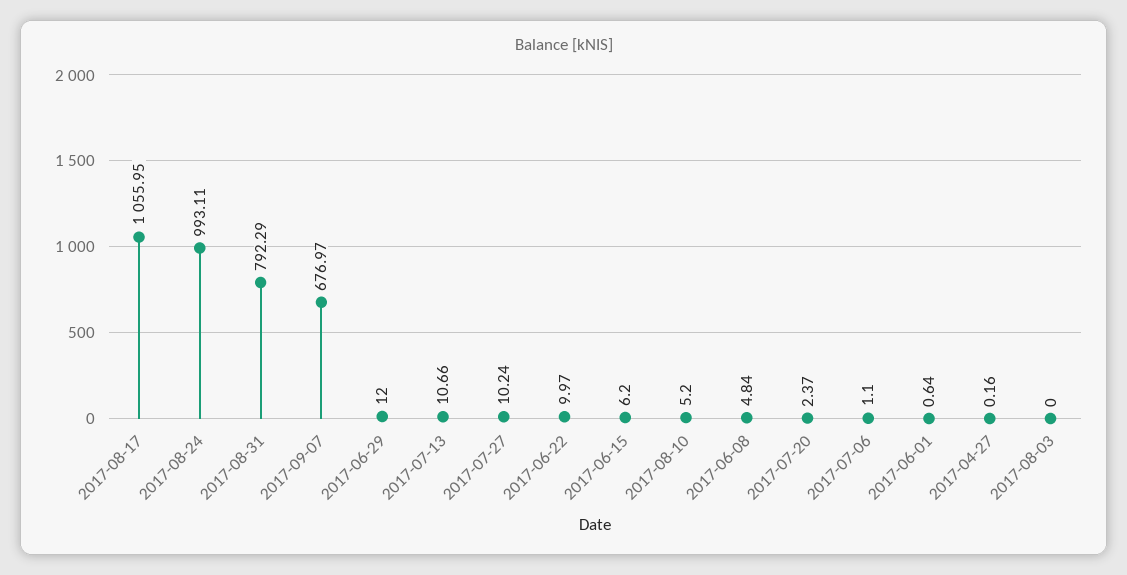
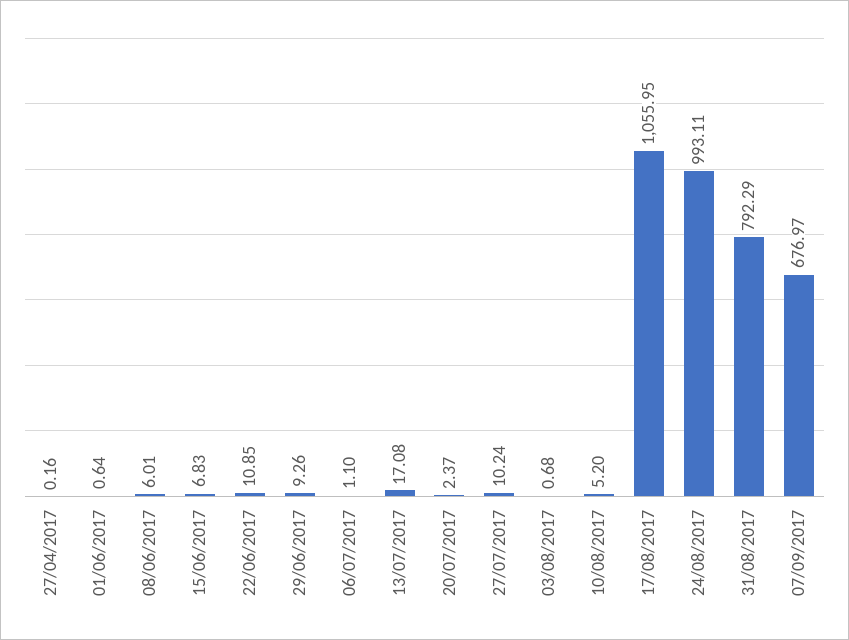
2017-06-29: 12 -> 9.26
2017-07-13: 10.66 -> 17.08
2017-06-22: 9.97 -> 10.85
2017-06-15: 6.2 -> 6.83
2017-06-08: 4.84 -> 6.01
2017-08-03: 0 -> 0.68

